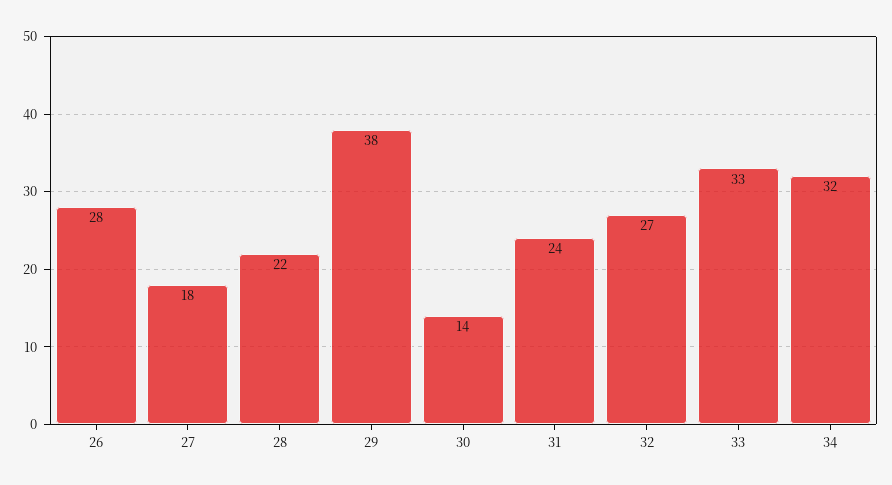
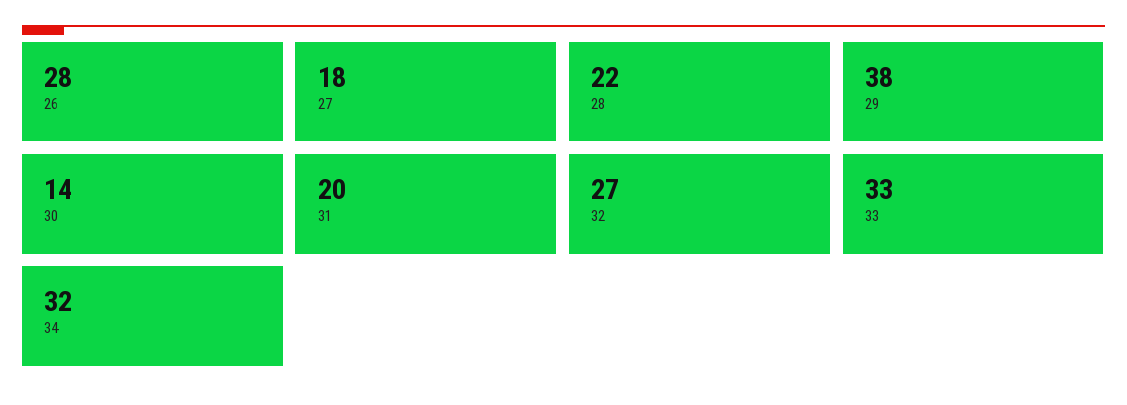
31: 24 -> 20

